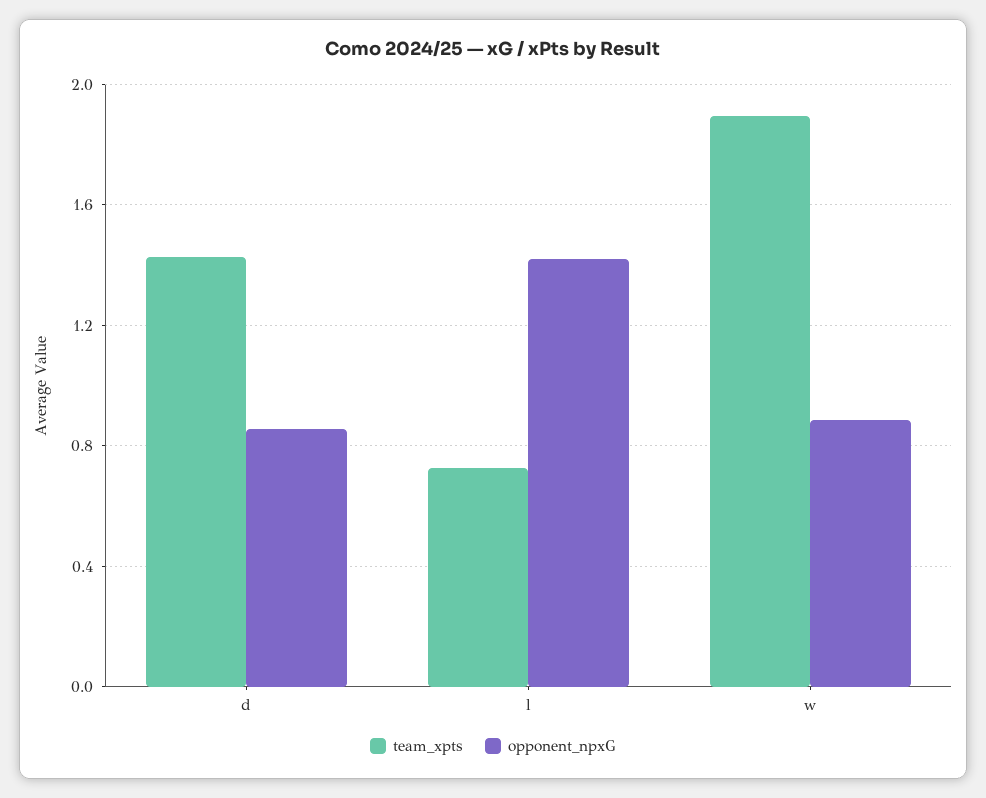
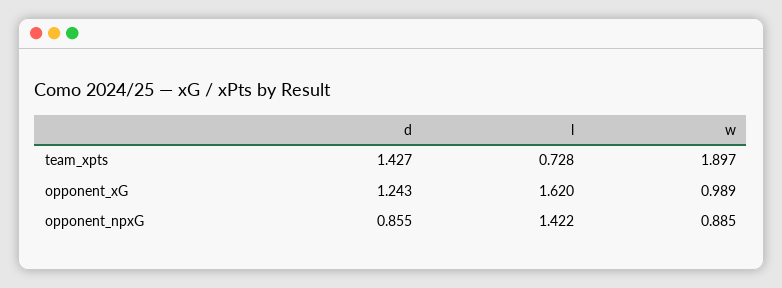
opponent_xG, d: none -> 1.243
opponent_xG, l: none -> 1.62
opponent_xG, w: none -> 0.989

